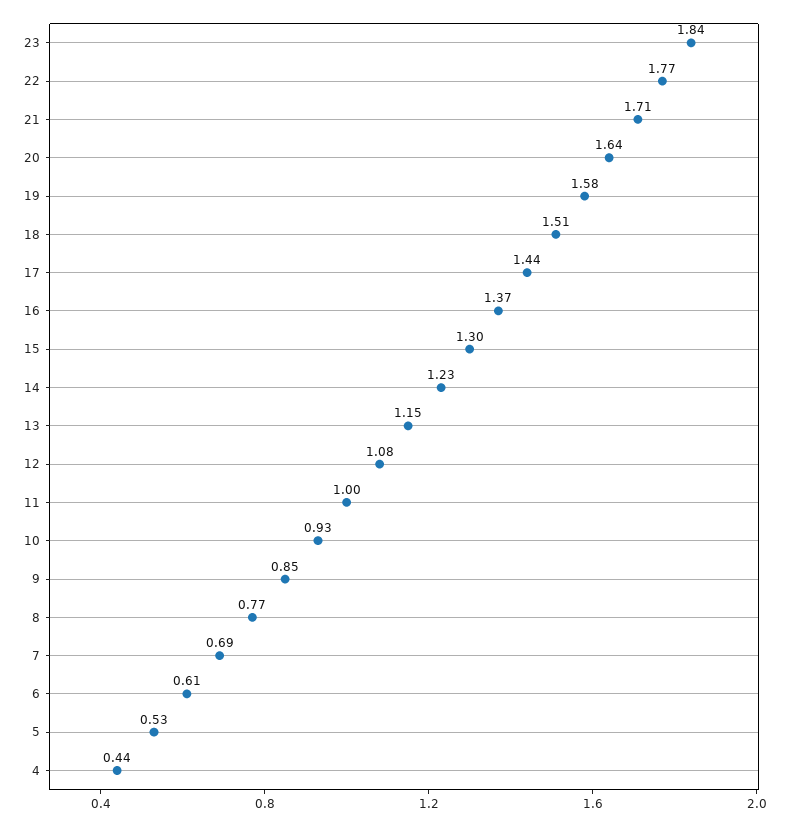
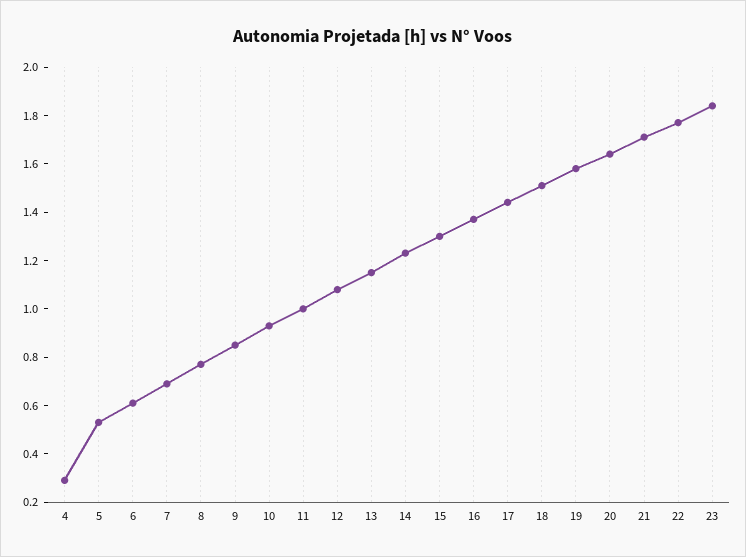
4: 0.44 -> 0.3

